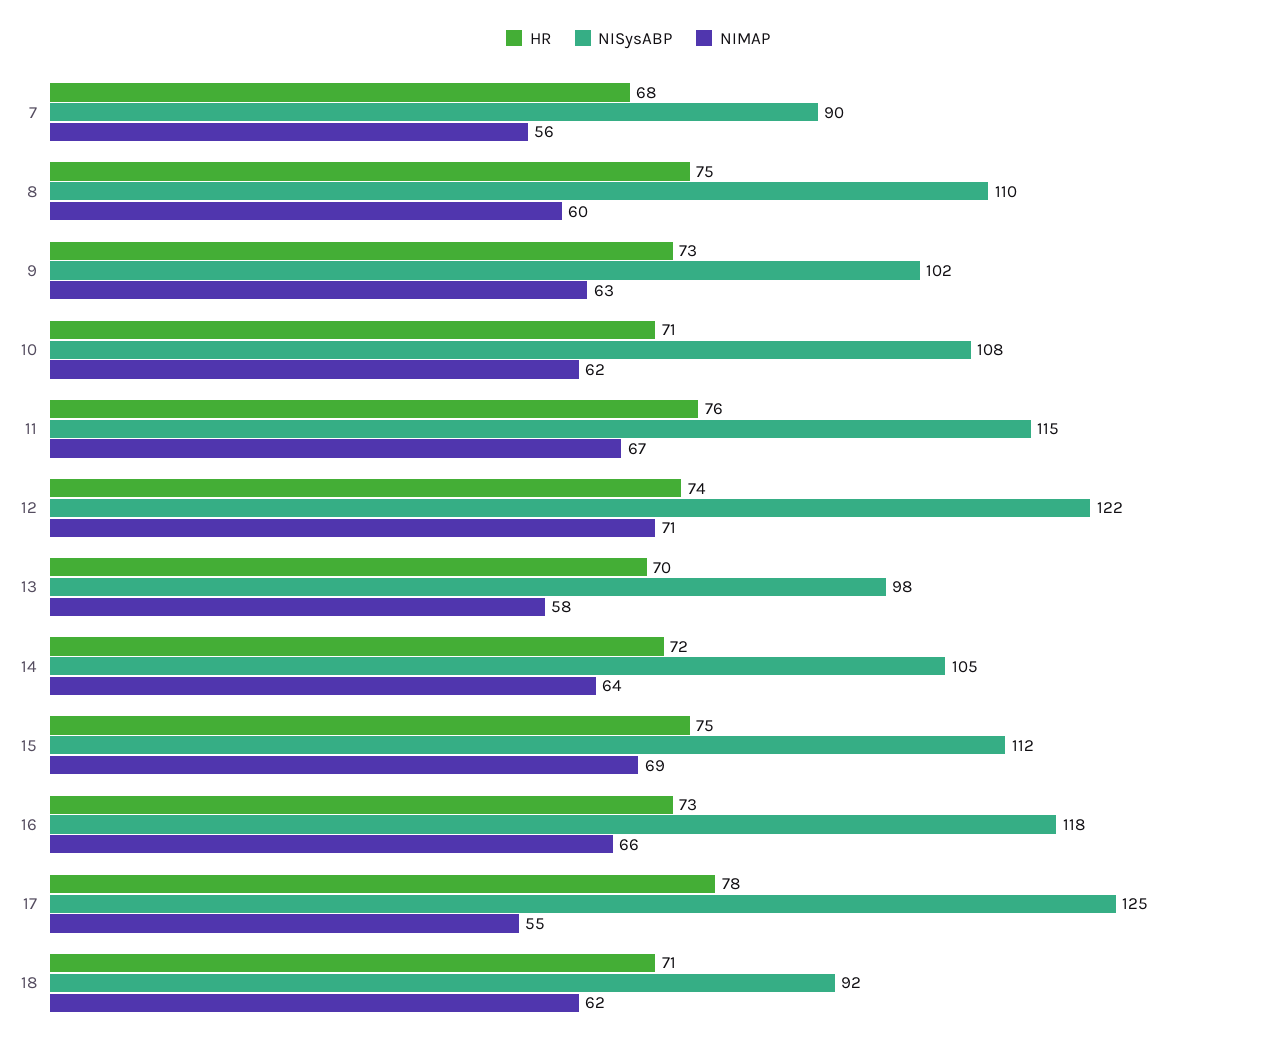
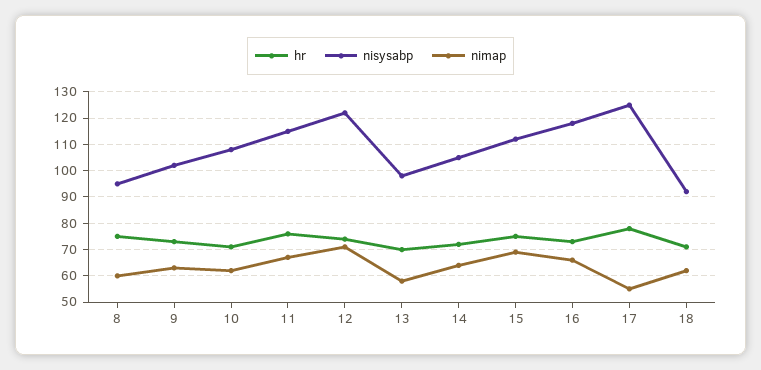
HR, 7: 68 -> none
NISysABP, 7: 90 -> none
NIMAP, 7: 56 -> none
NISysABP, 8: 110 -> 95

